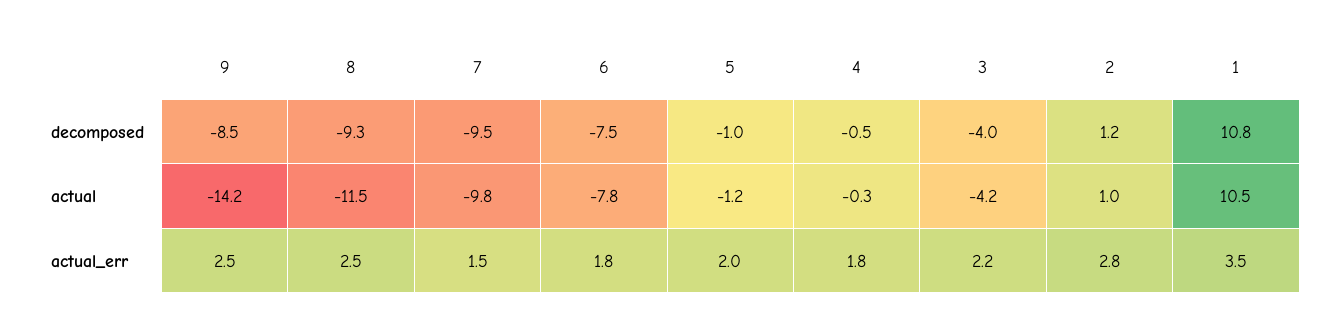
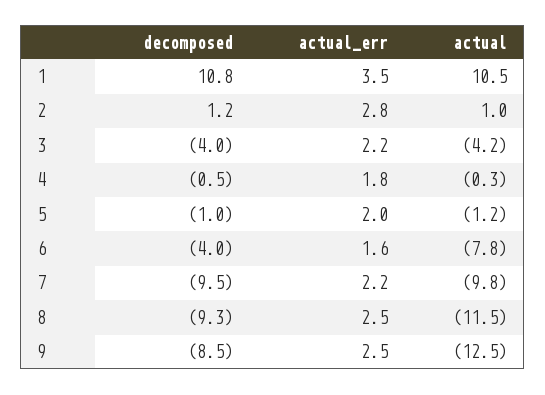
6, decomposed: -7.5 -> -4
9, actual: -14.2 -> -12.5
7, actual_err: 1.5 -> 2.2
6, actual_err: 1.8 -> 1.6

